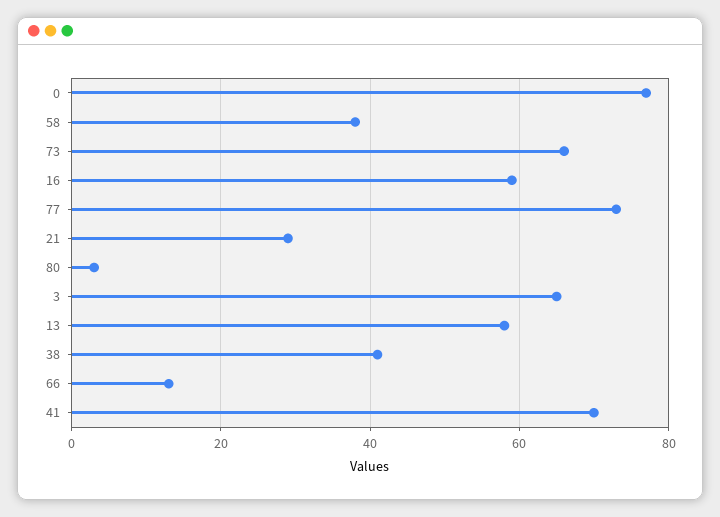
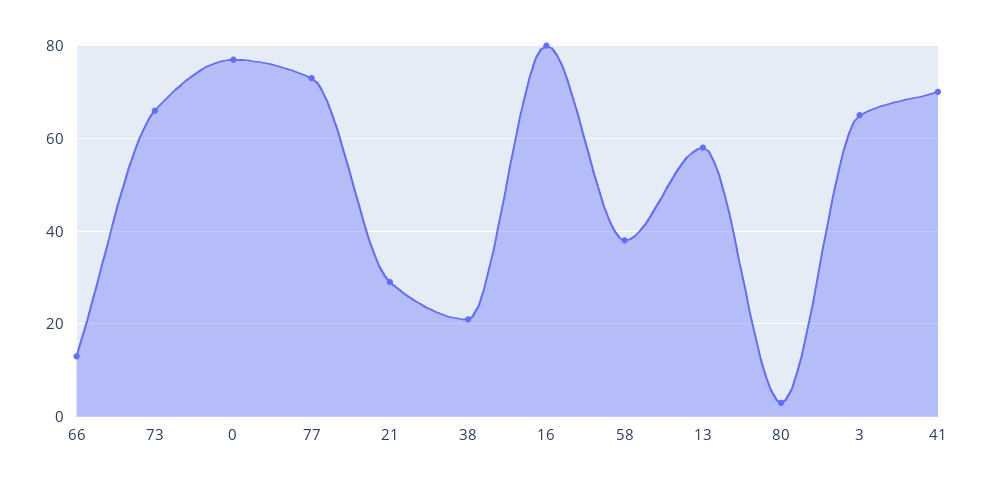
16: 60 -> 80
38: 40 -> 20

